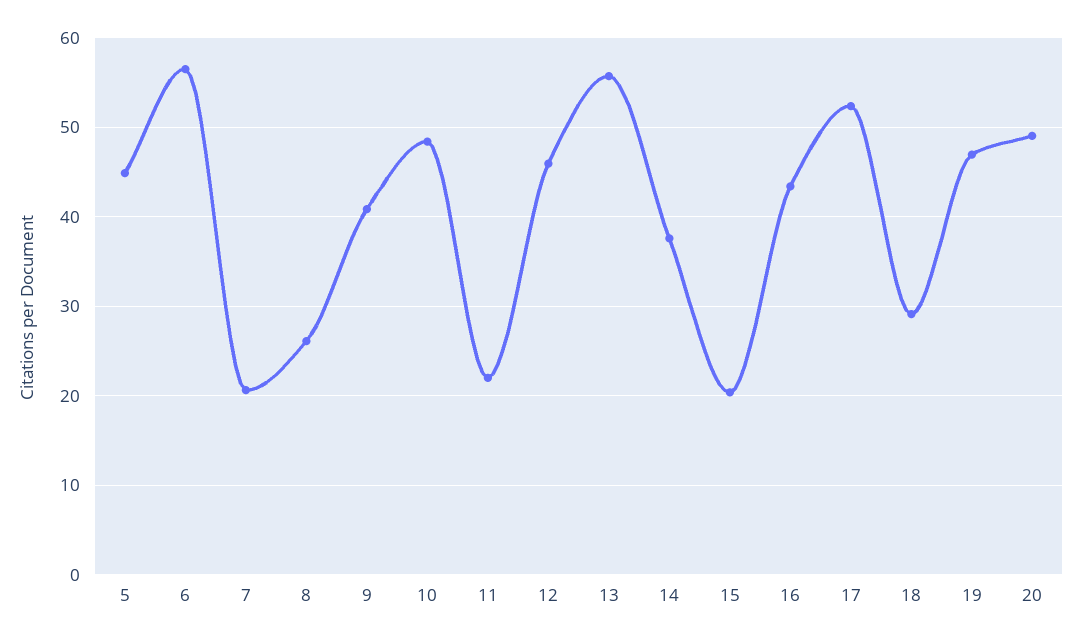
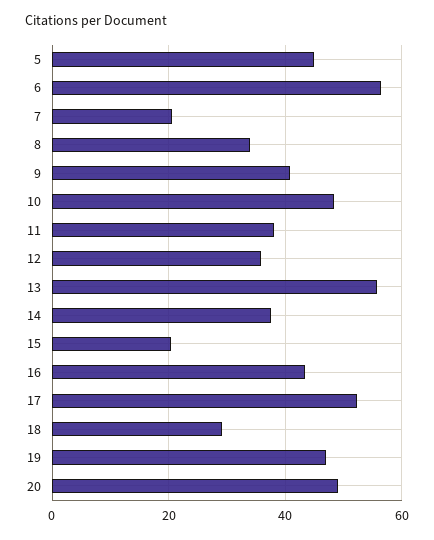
8: 26 -> 34
11: 22 -> 38
12: 46 -> 36

